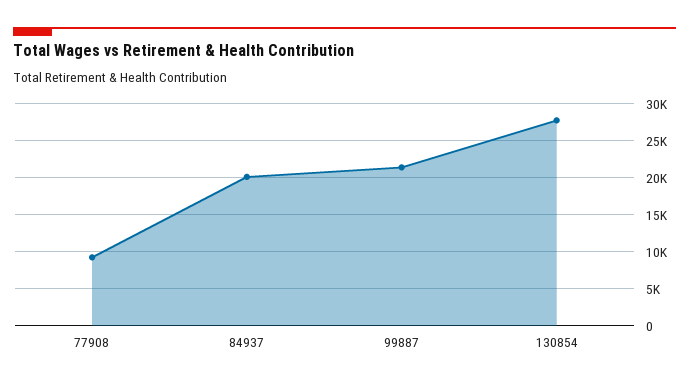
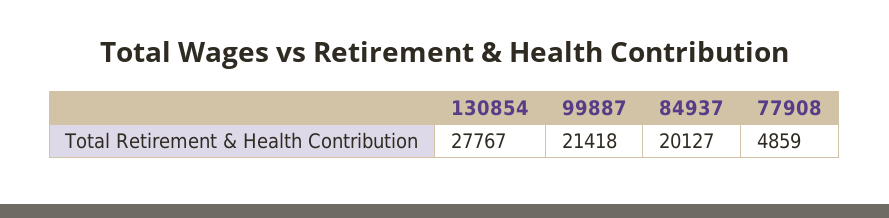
77908: 9000 -> 4859

